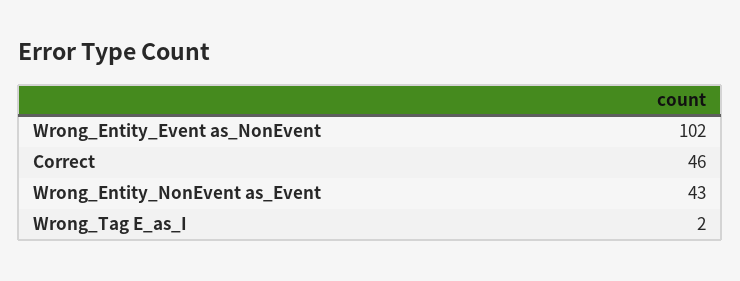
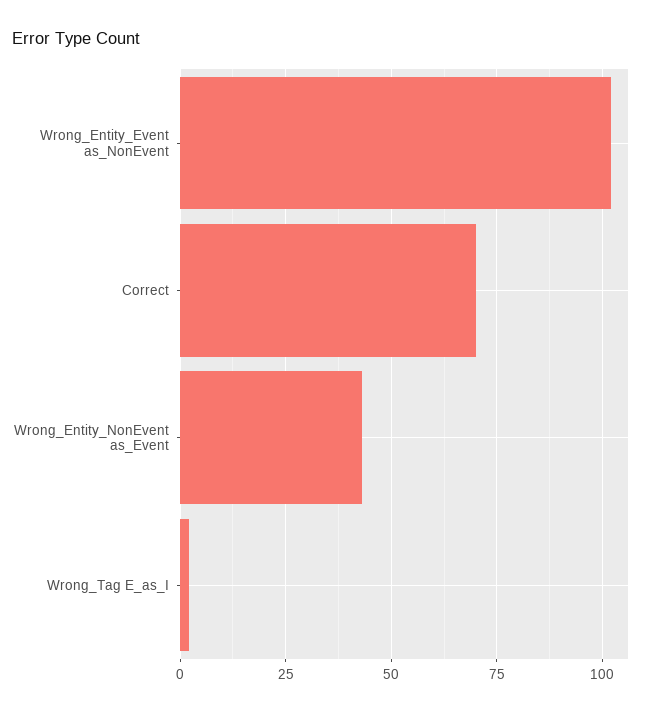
Correct: 46 -> 70

